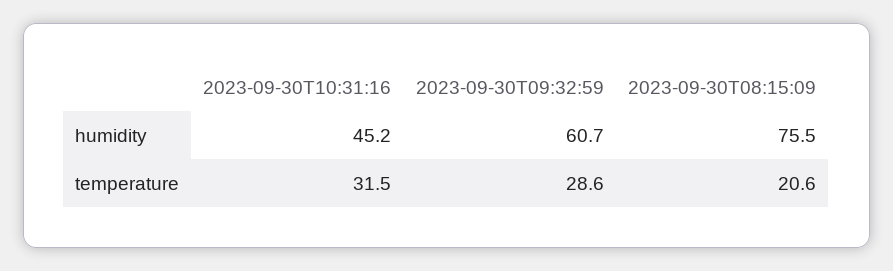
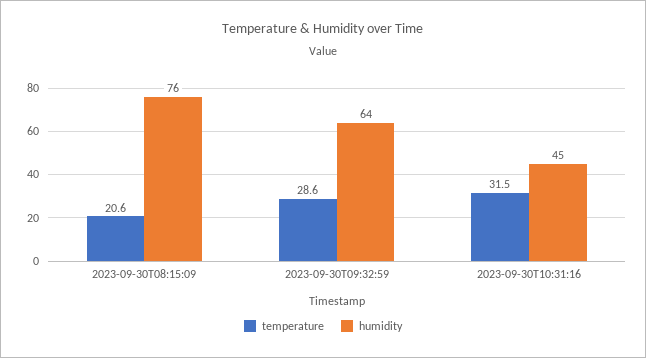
humidity, 2023-09-30T09:32:59: 60.7 -> 64

